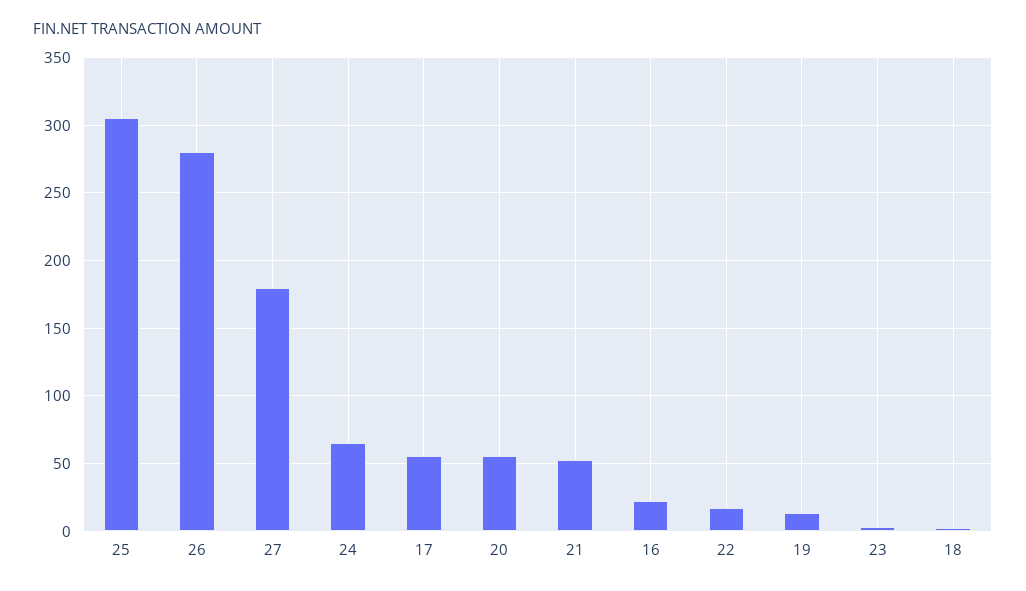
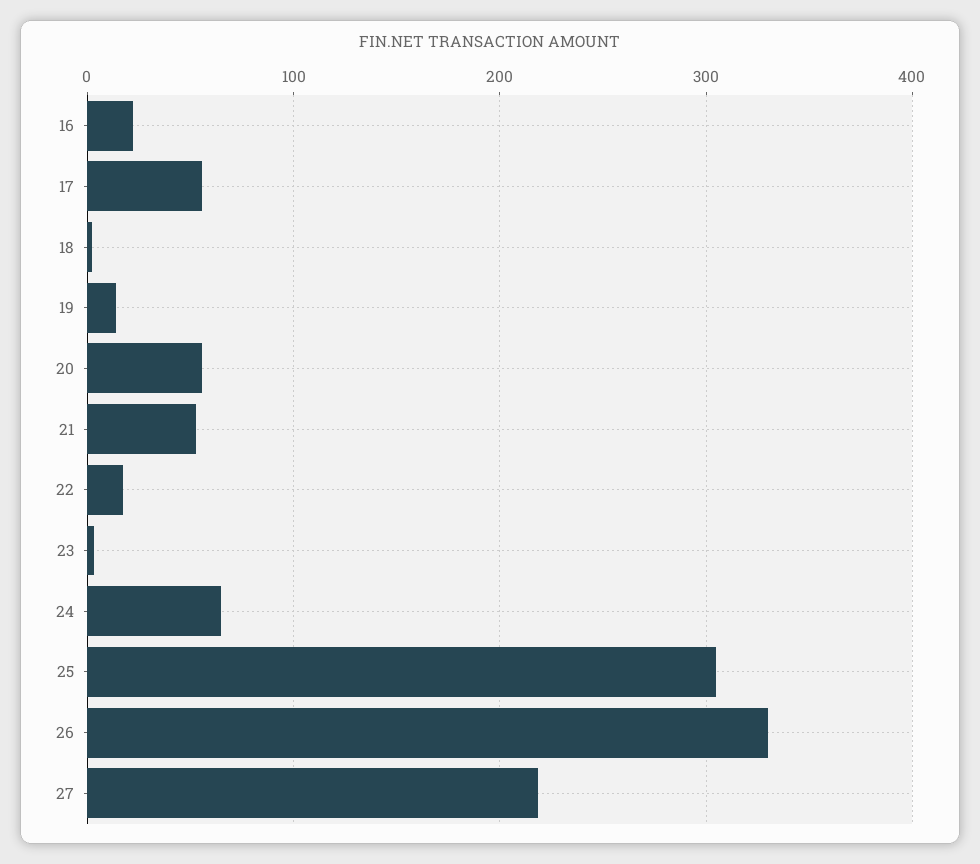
26: 280 -> 330
27: 180 -> 220

